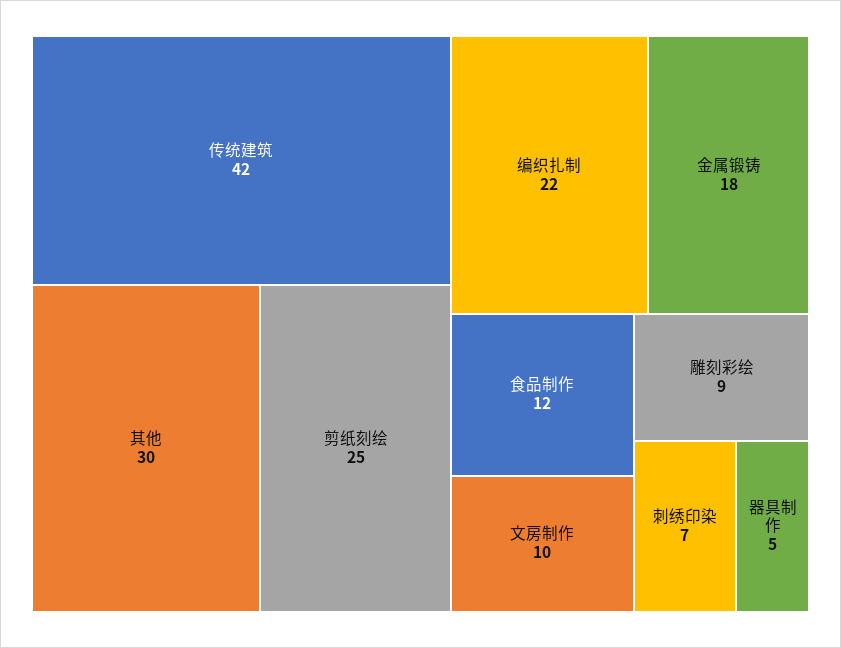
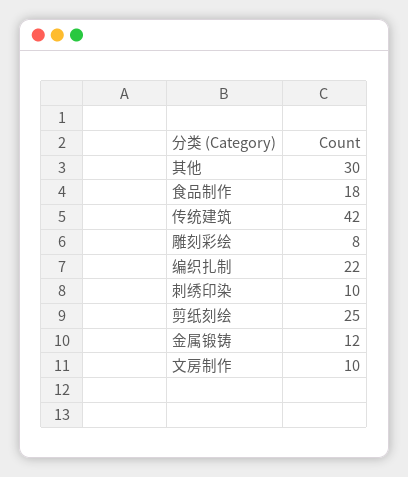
金属锻铸: 18 -> 12
食品制作: 12 -> 18
雕刻彩绘: 9 -> 8
刺绣印染: 7 -> 10
器具制作: 5 -> none

